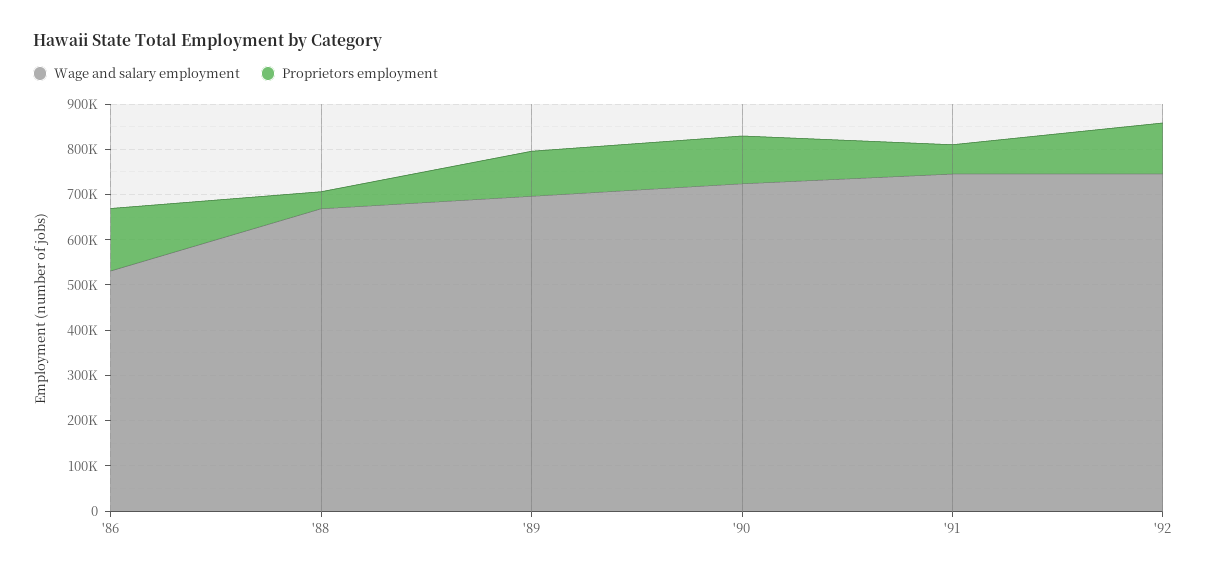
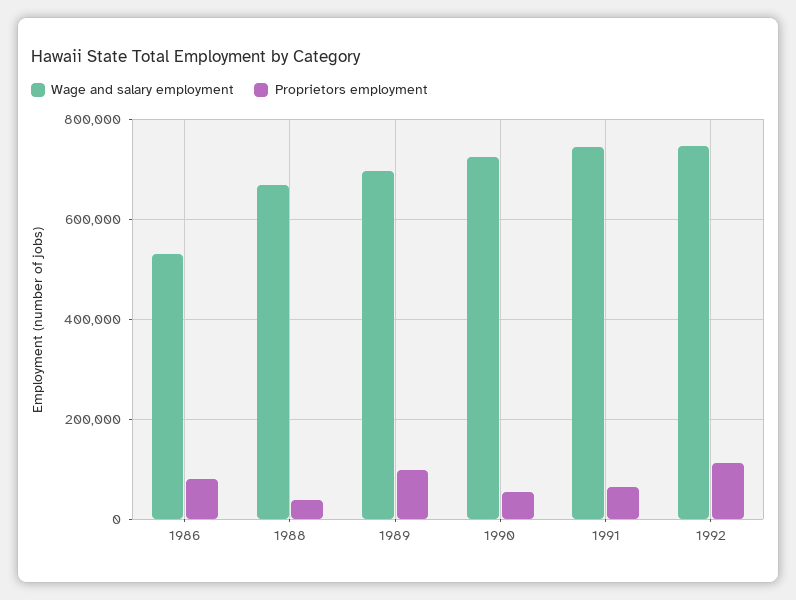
Proprietors employment, '86: 140000 -> 80000
Proprietors employment, '90: 100000 -> 60000

